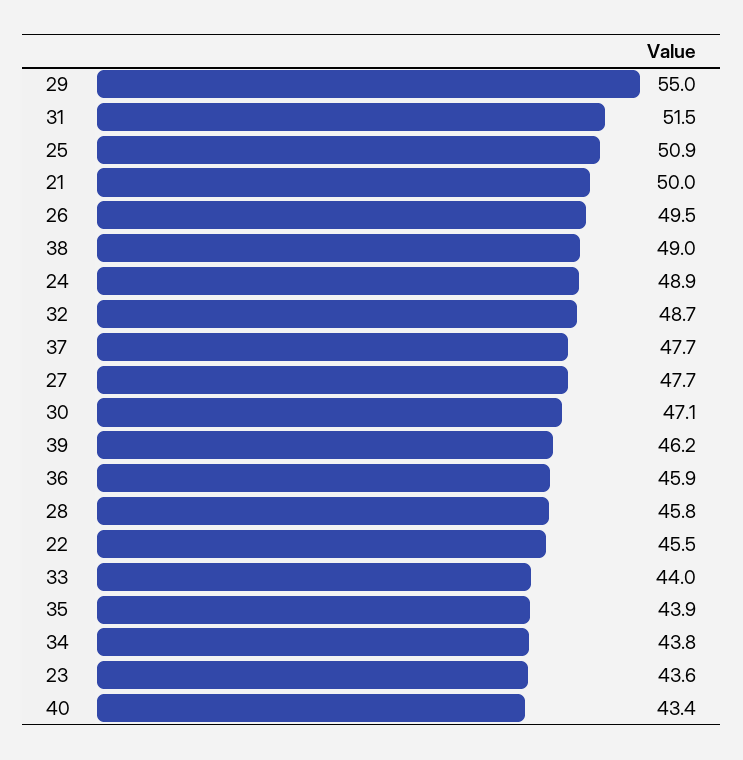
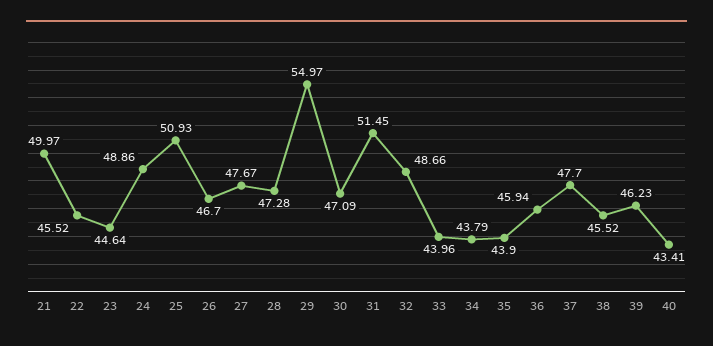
26: 49.5 -> 46.7
38: 49 -> 45.52
28: 45.8 -> 47.28
23: 43.6 -> 44.64

